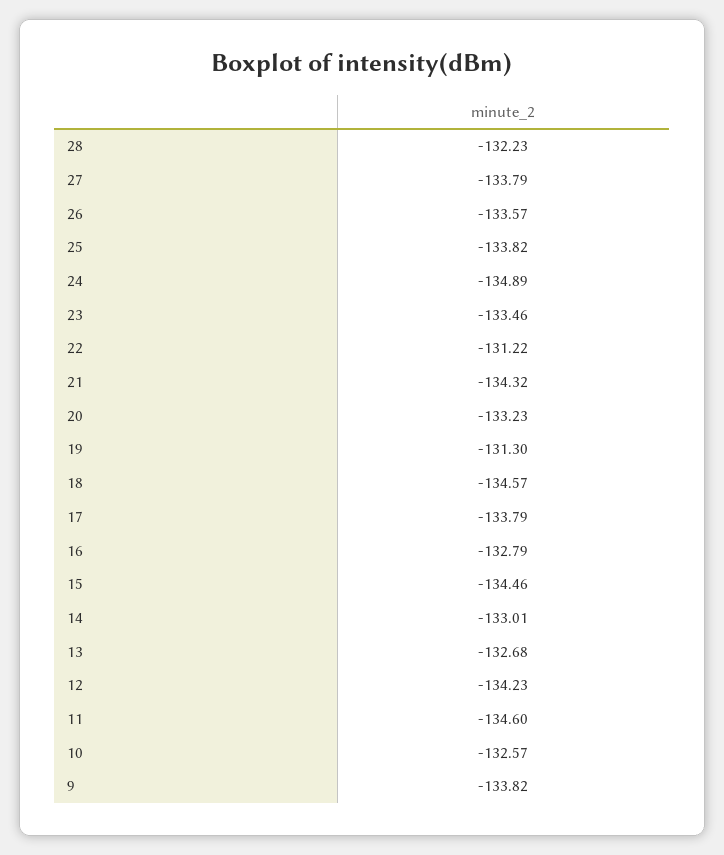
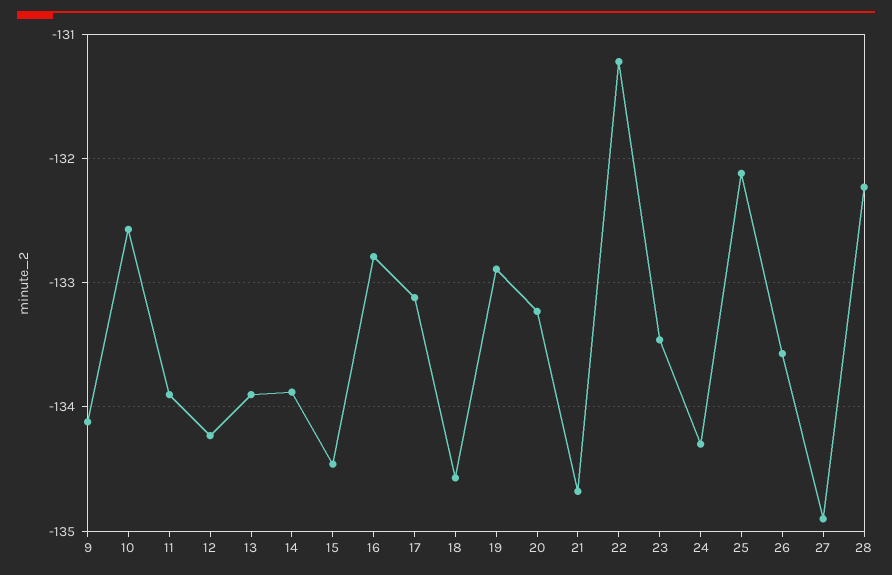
27: -133.79 -> -134.9
25: -133.82 -> -132.1
24: -134.89 -> -134.3
21: -134.32 -> -134.7
19: -131.3 -> -132.9
17: -133.79 -> -133.1
14: -133.01 -> -133.9
13: -132.68 -> -133.9
11: -134.6 -> -133.9
9: -133.82 -> -134.1

